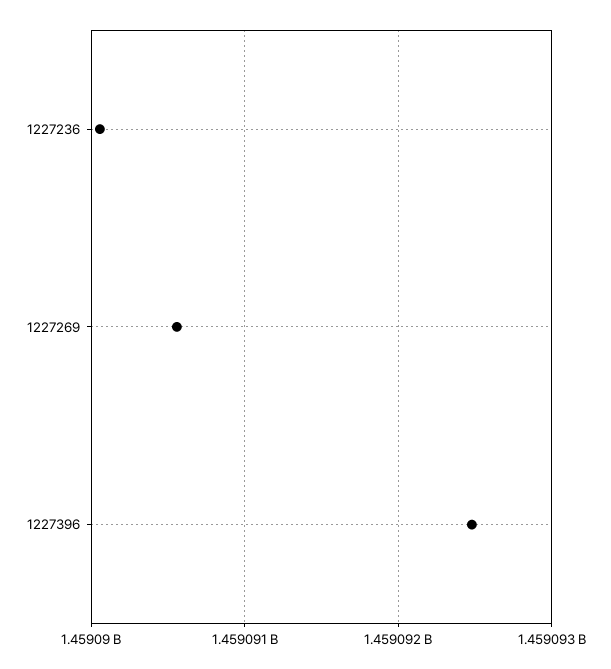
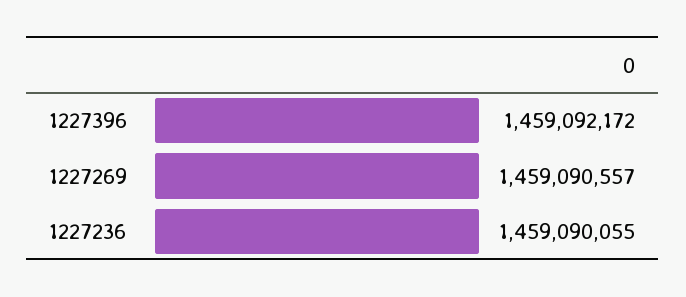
1227396: 1459092500 -> 1459092172

